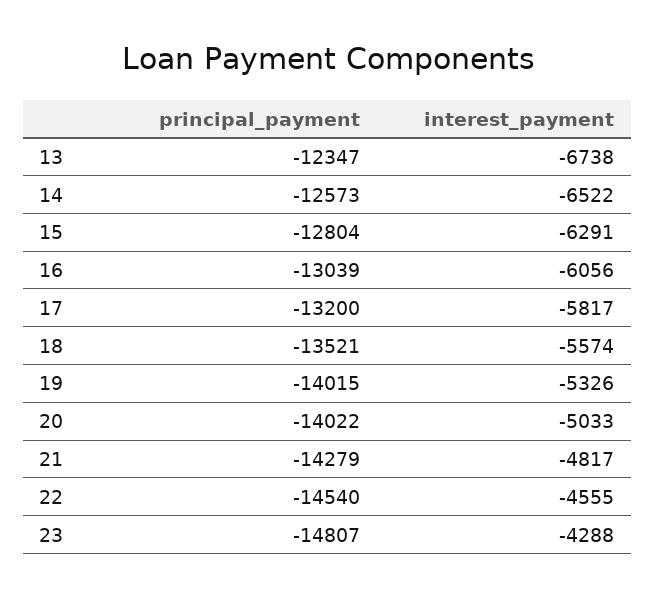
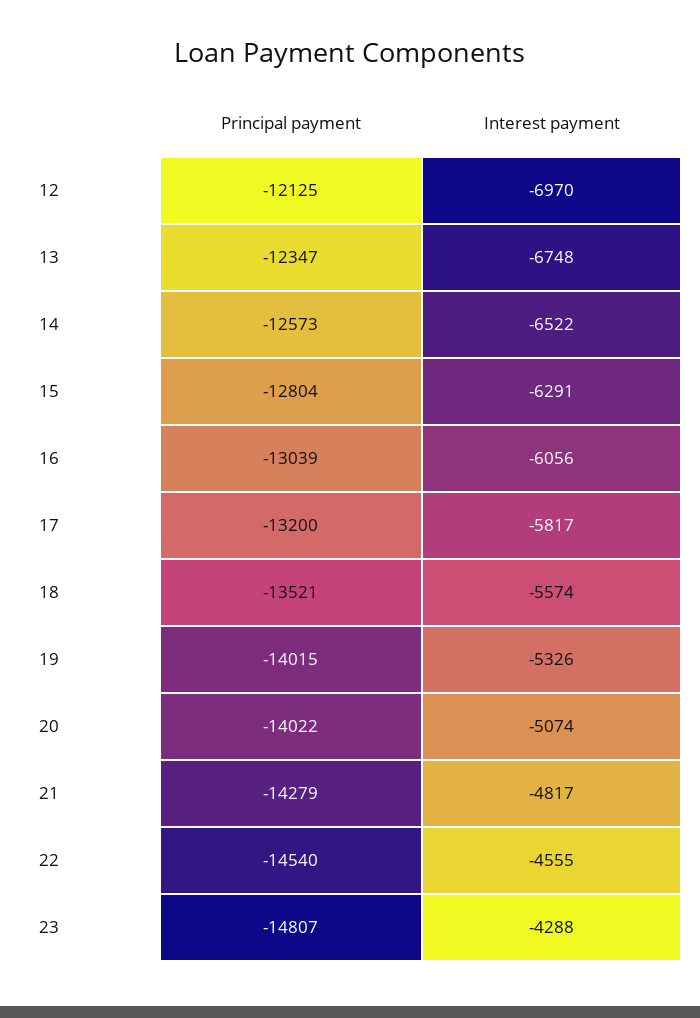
interest_payment, 13: -6738 -> -6748
interest_payment, 20: -5033 -> -5074
principal_payment, 12: none -> -12125
interest_payment, 12: none -> -6970

